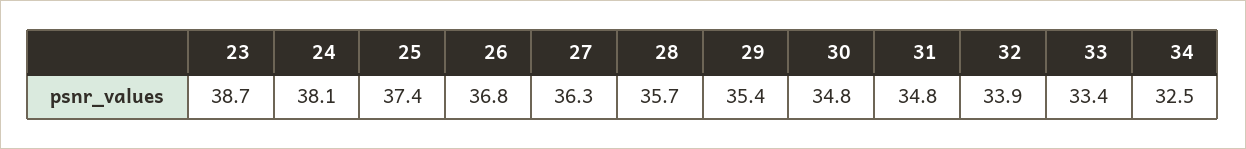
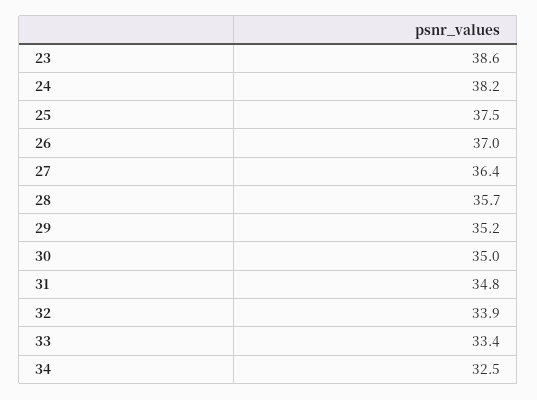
23: 38.7 -> 38.6
24: 38.1 -> 38.2
25: 37.4 -> 37.5
26: 36.8 -> 37
27: 36.3 -> 36.4
29: 35.4 -> 35.2
30: 34.8 -> 35

